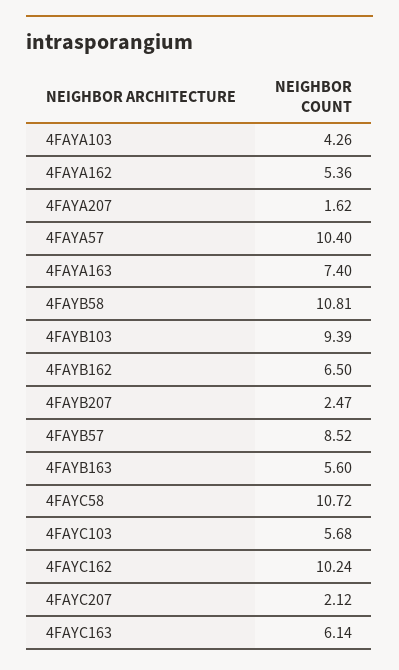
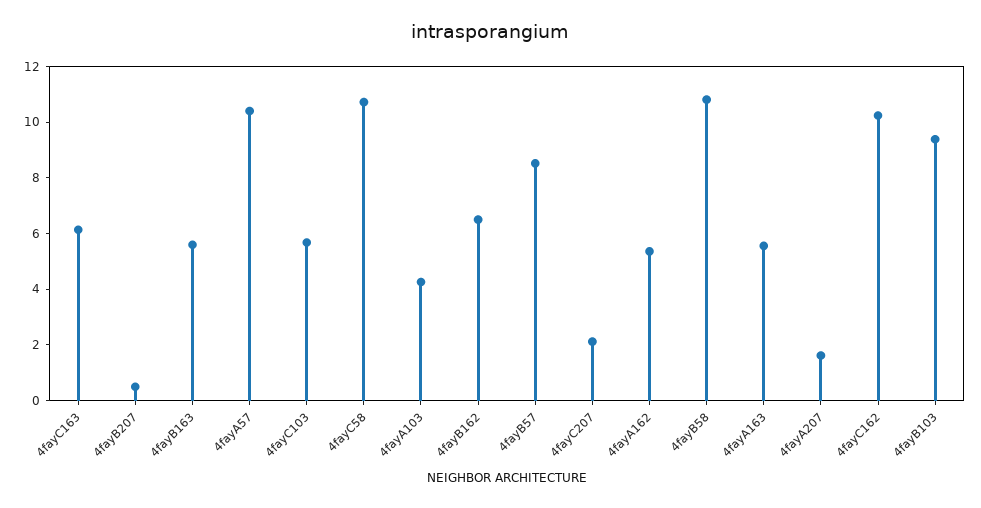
4FAYA163: 7.4 -> 5.5
4FAYB207: 2.47 -> 0.5

